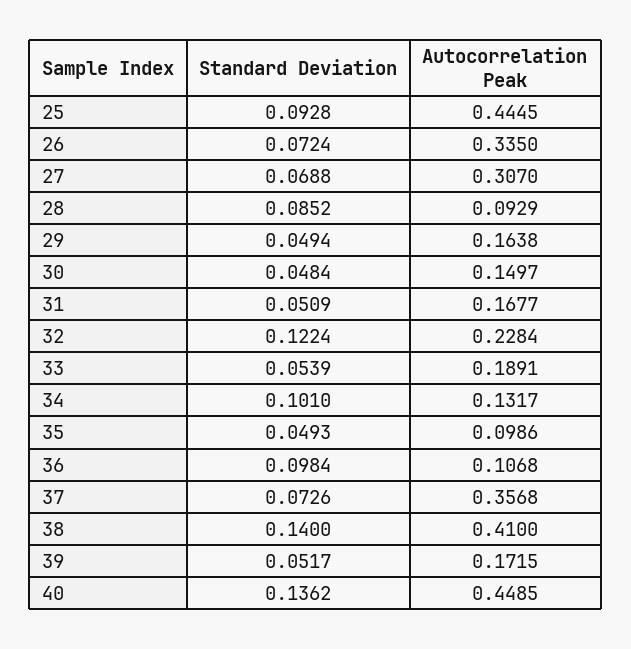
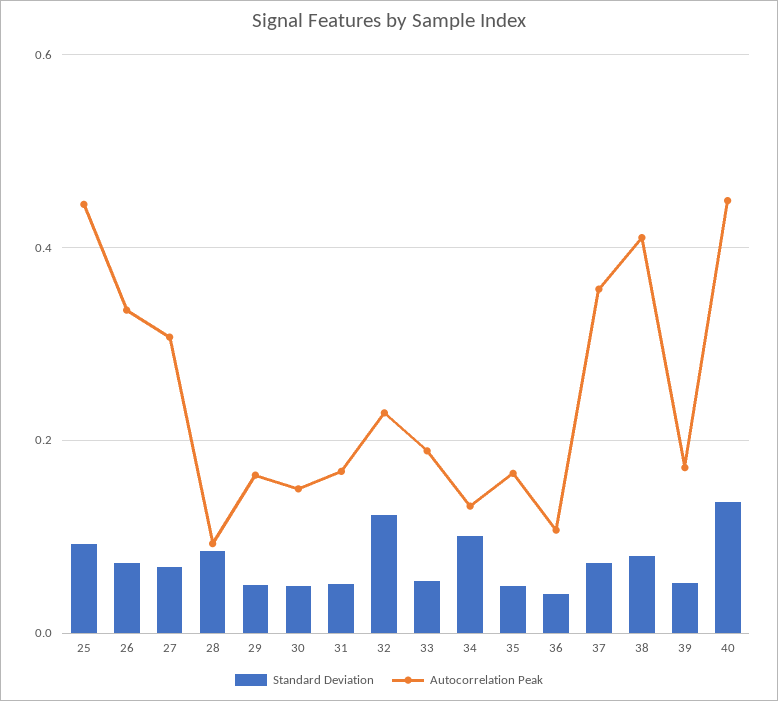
Autocorrelation Peak, 35: 0.0986 -> 0.16
Standard Deviation, 36: 0.0984 -> 0.04
Standard Deviation, 38: 0.14 -> 0.08

